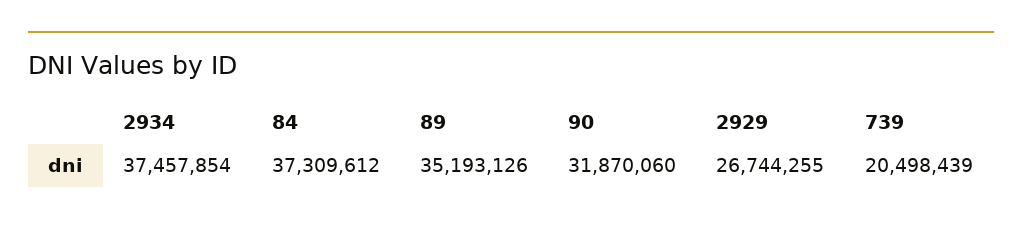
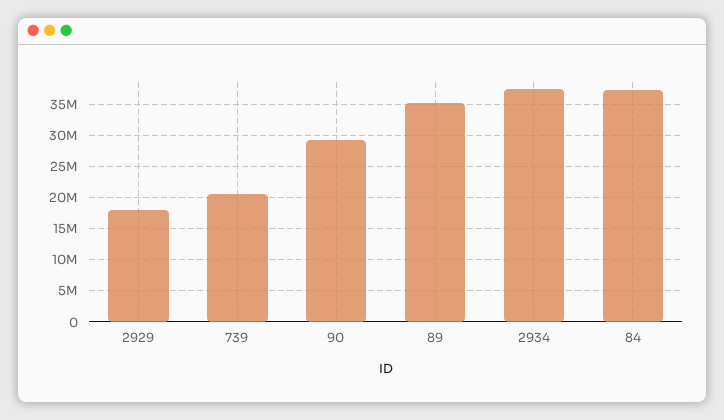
90: 31870060 -> 29000000
2929: 26744255 -> 18000000

